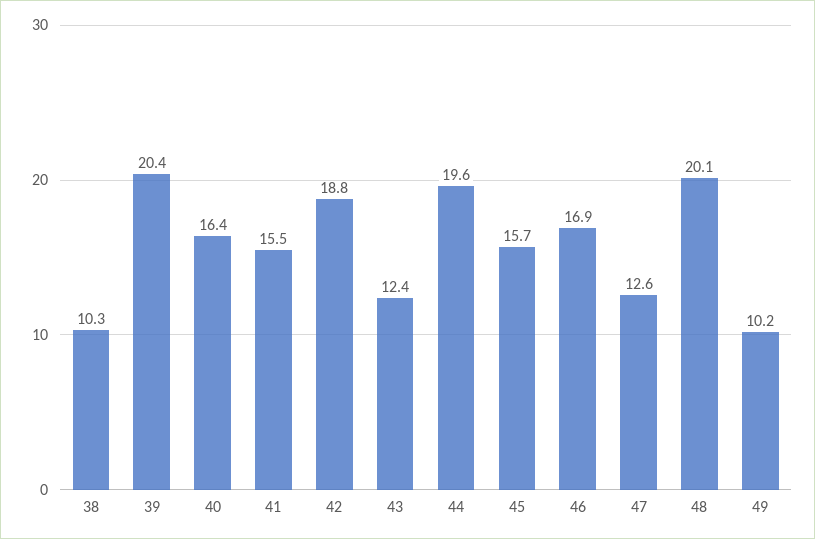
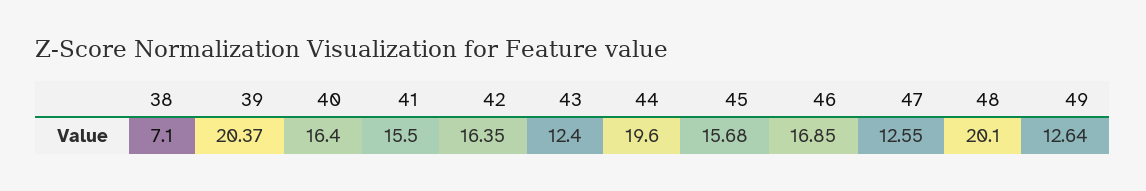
38: 10.3 -> 7.1
42: 18.8 -> 16.35
49: 10.2 -> 12.64

